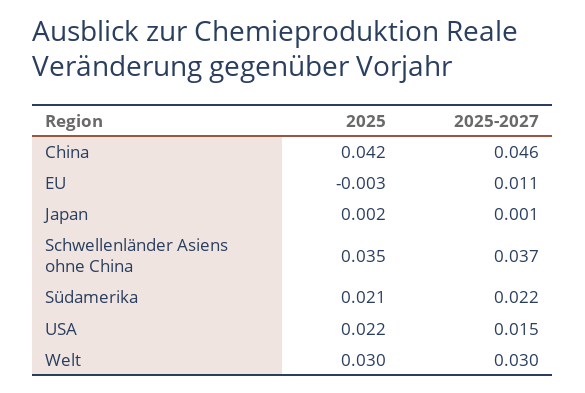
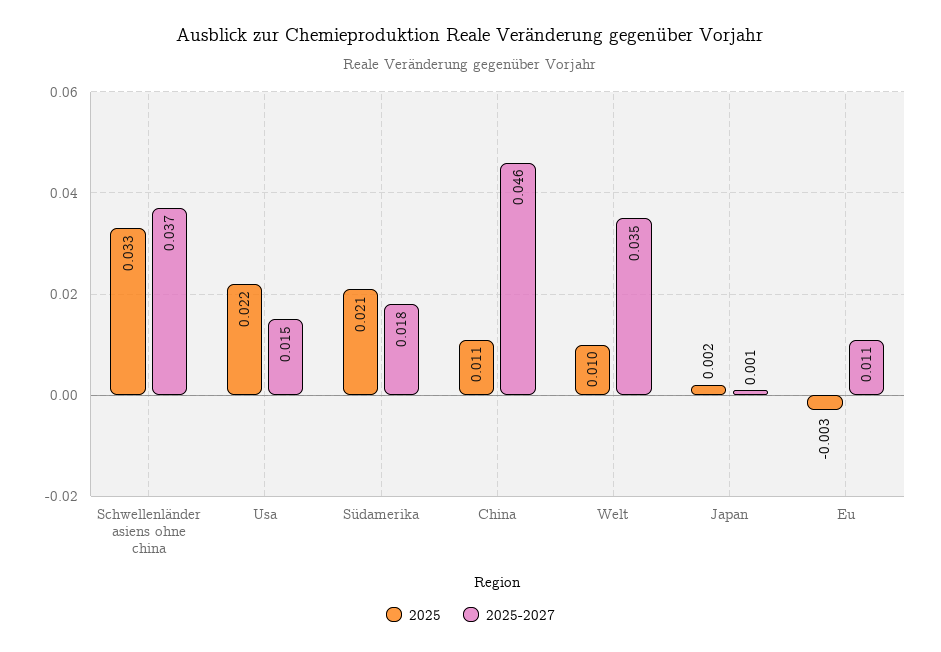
2025, China: 0.042 -> 0.011
2025, Schwellenländer Asiens ohne China: 0.035 -> 0.033
2025-2027, Südamerika: 0.022 -> 0.018
2025, Welt: 0.03 -> 0.01
2025-2027, Welt: 0.03 -> 0.035

